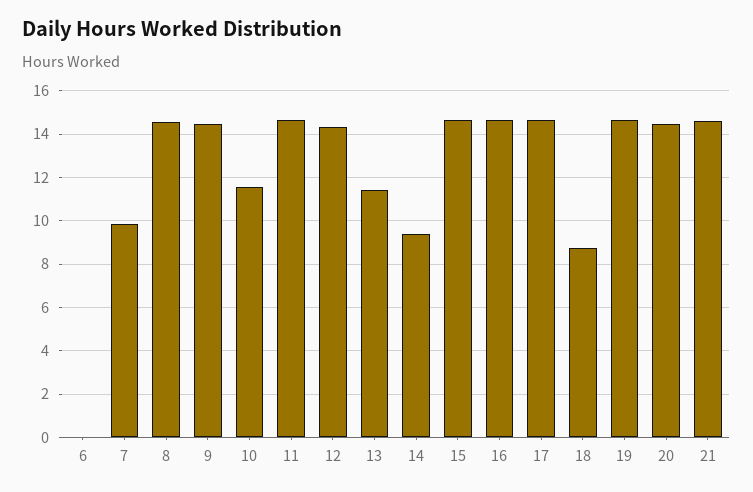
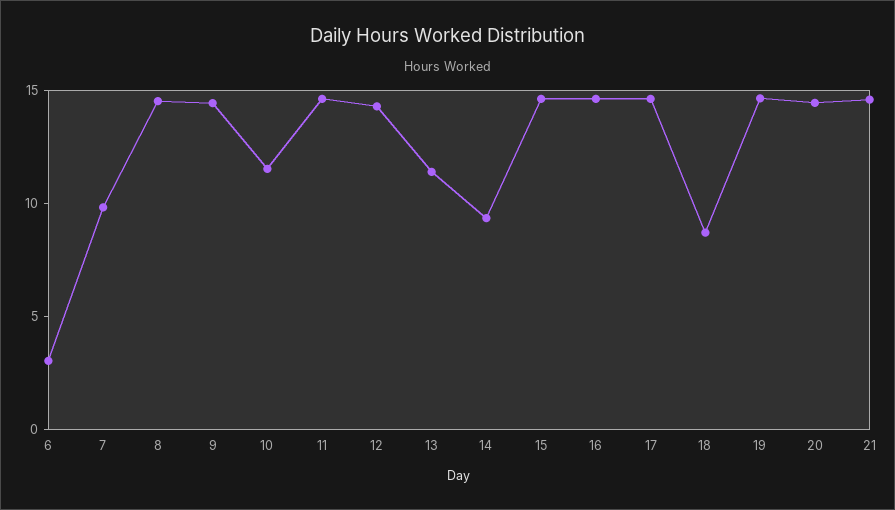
6: 0 -> 3

